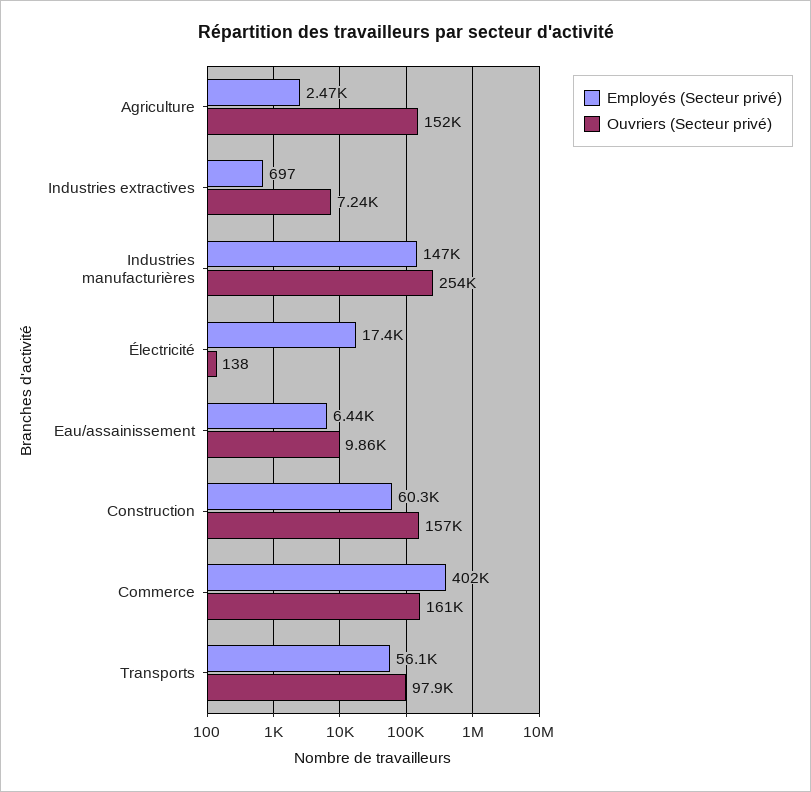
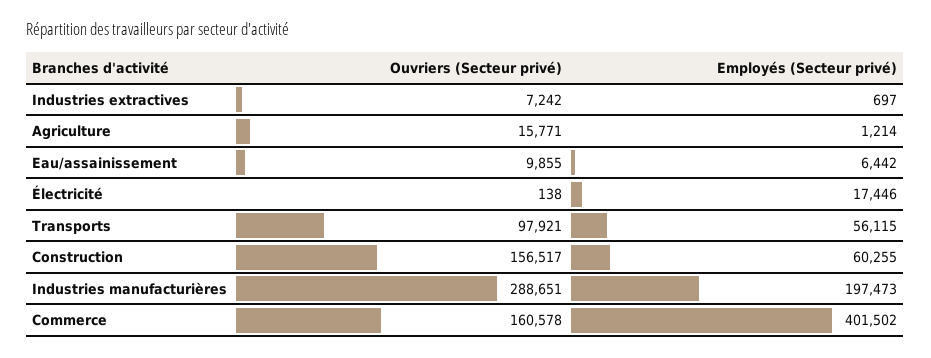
Employés (Secteur privé), Agriculture: 2470 -> 1214
Ouvriers (Secteur privé), Agriculture: 152000 -> 15771
Employés (Secteur privé), Industries manufacturières: 147000 -> 197473
Ouvriers (Secteur privé), Industries manufacturières: 254000 -> 288651

